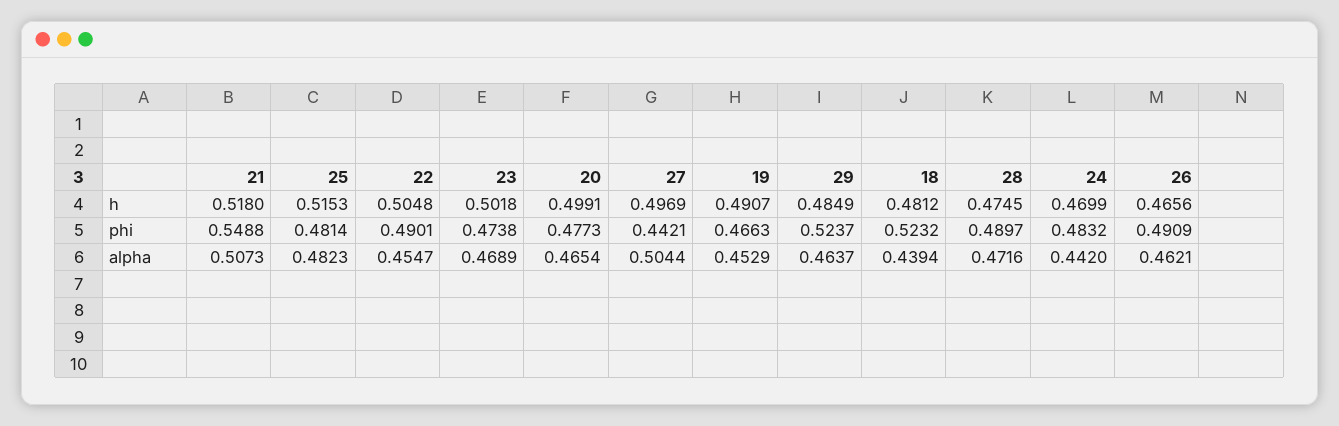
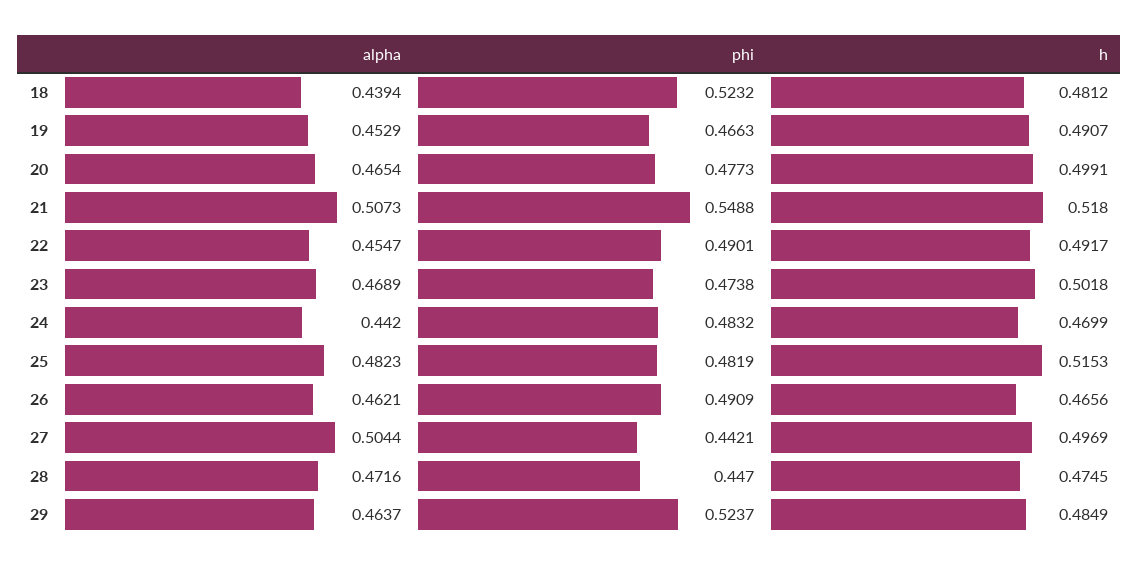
22, h: 0.5048 -> 0.4917
25, phi: 0.4814 -> 0.4819
28, phi: 0.4897 -> 0.447

